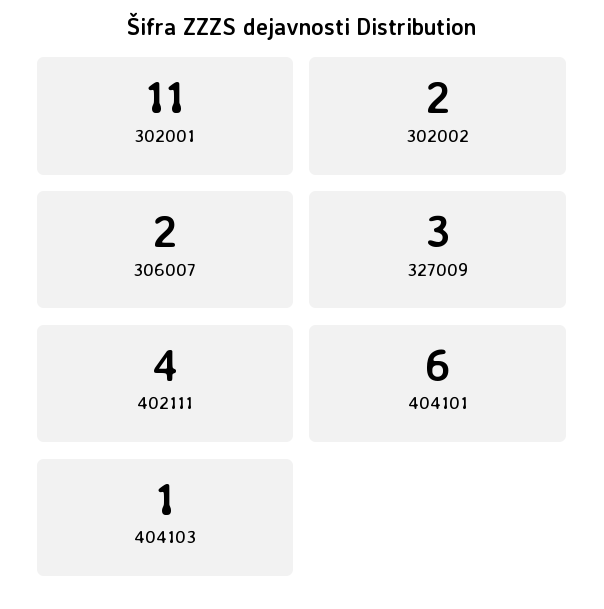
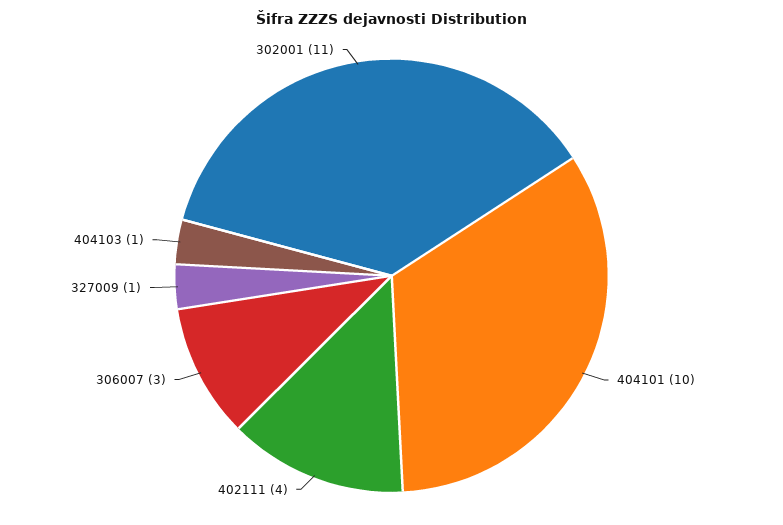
302002: 2 -> none
306007: 2 -> 3
327009: 3 -> 1
404101: 6 -> 10

